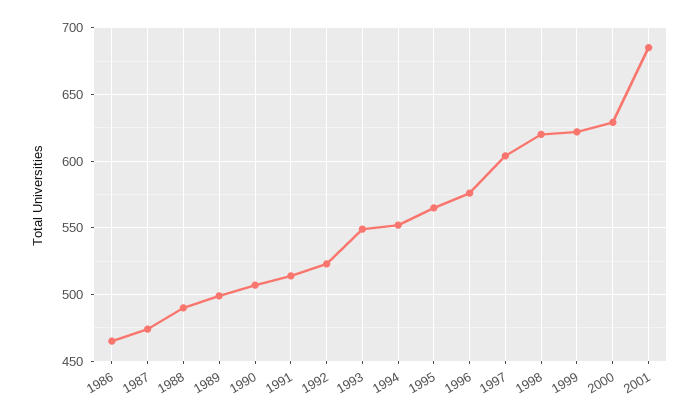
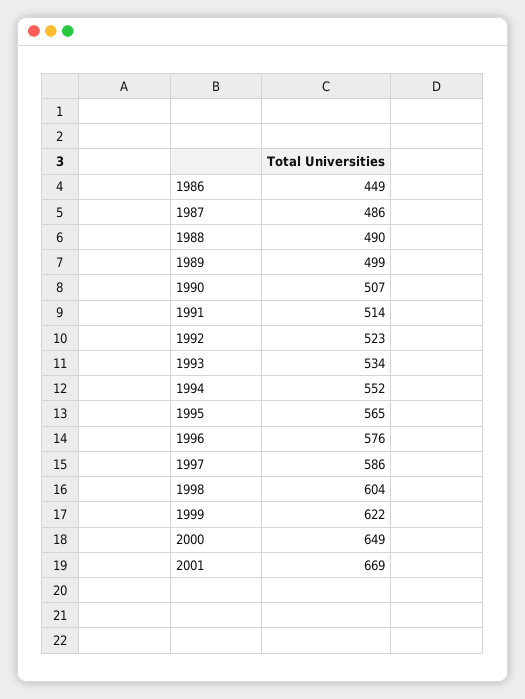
1986: 465 -> 449
1987: 475 -> 486
1993: 550 -> 534
1997: 605 -> 586
1998: 620 -> 604
2000: 630 -> 649
2001: 685 -> 669

